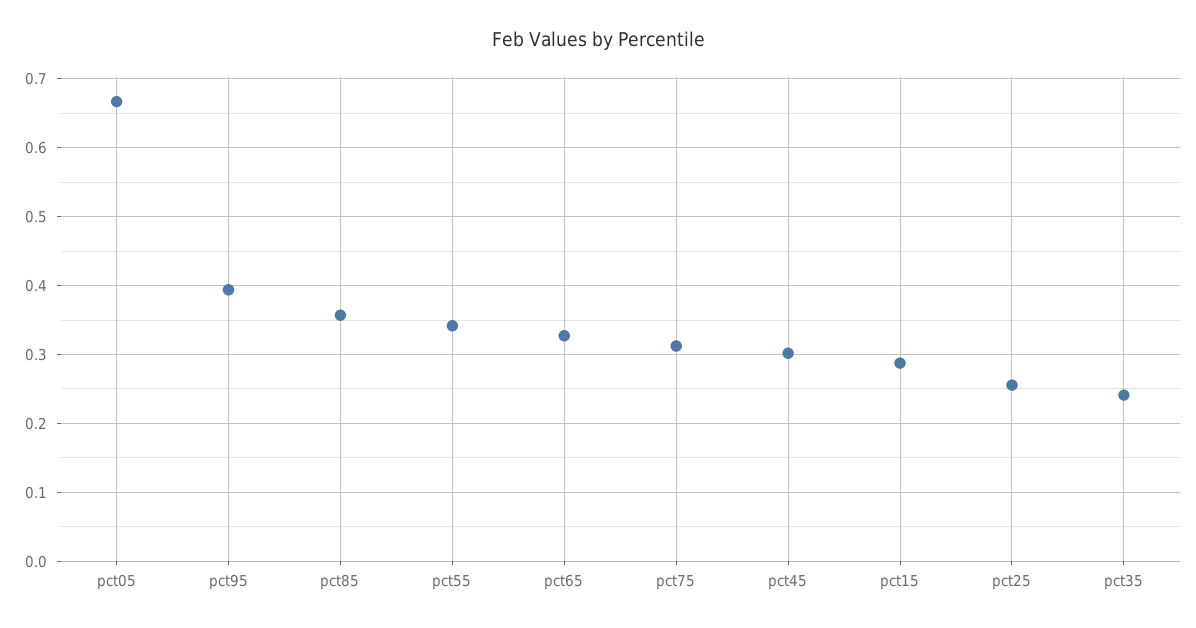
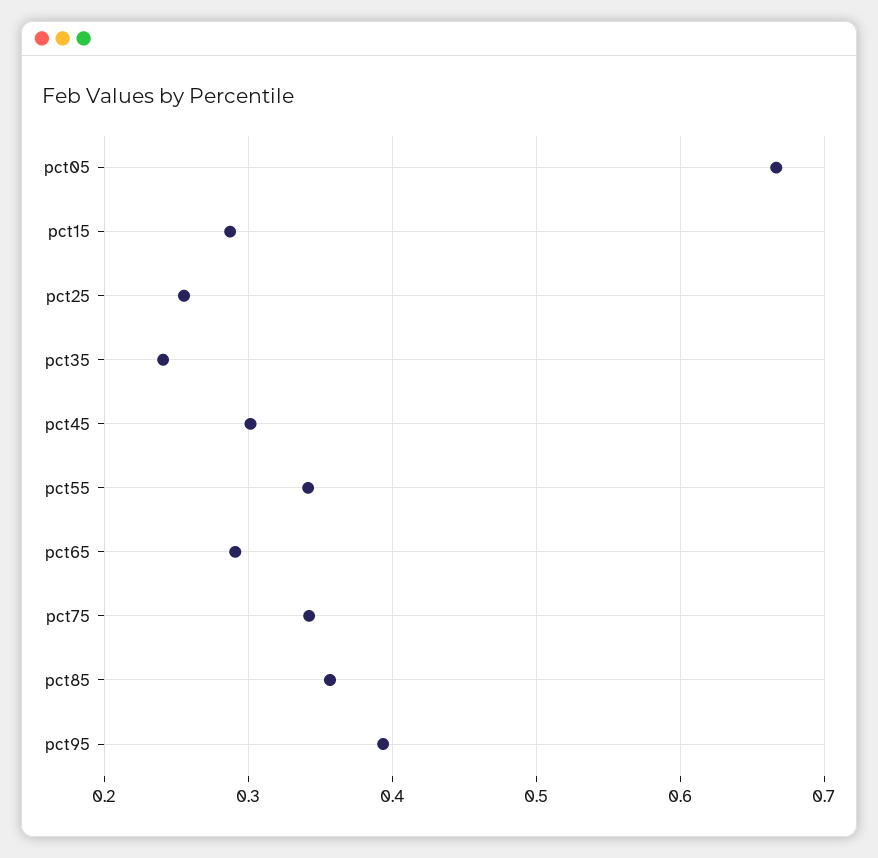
pct65: 0.33 -> 0.29
pct75: 0.31 -> 0.34

